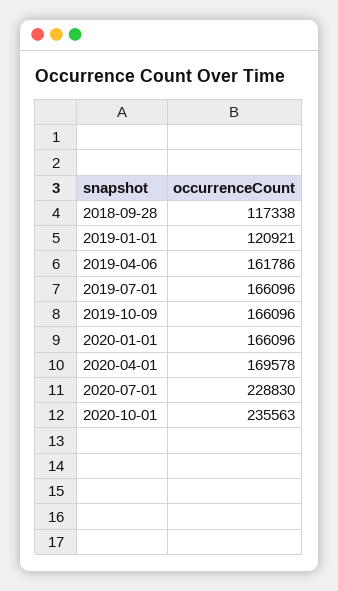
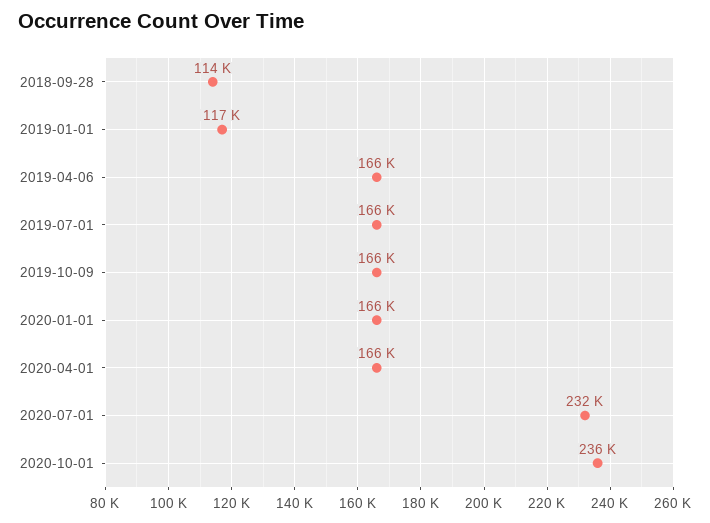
2018-09-28: 117338 -> 114000
2019-01-01: 120921 -> 117000
2019-04-06: 161786 -> 166000
2020-04-01: 169578 -> 166000
2020-07-01: 228830 -> 232000

